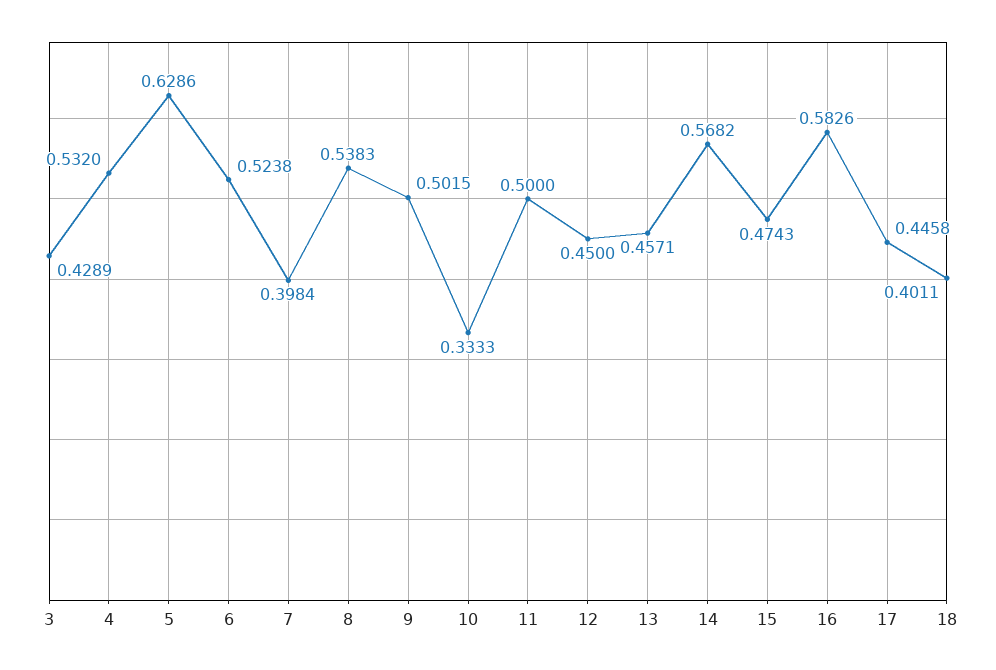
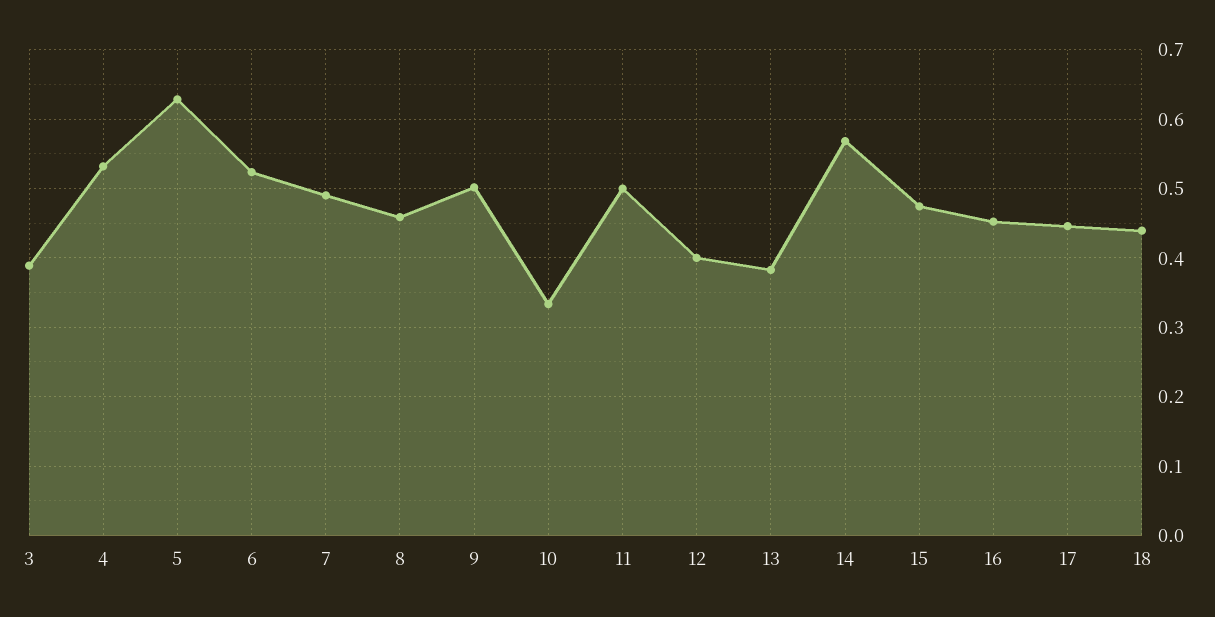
3: 0.4289 -> 0.39
7: 0.3984 -> 0.49
8: 0.5383 -> 0.46
12: 0.45 -> 0.4
13: 0.4571 -> 0.38
16: 0.5826 -> 0.45
18: 0.4011 -> 0.44

